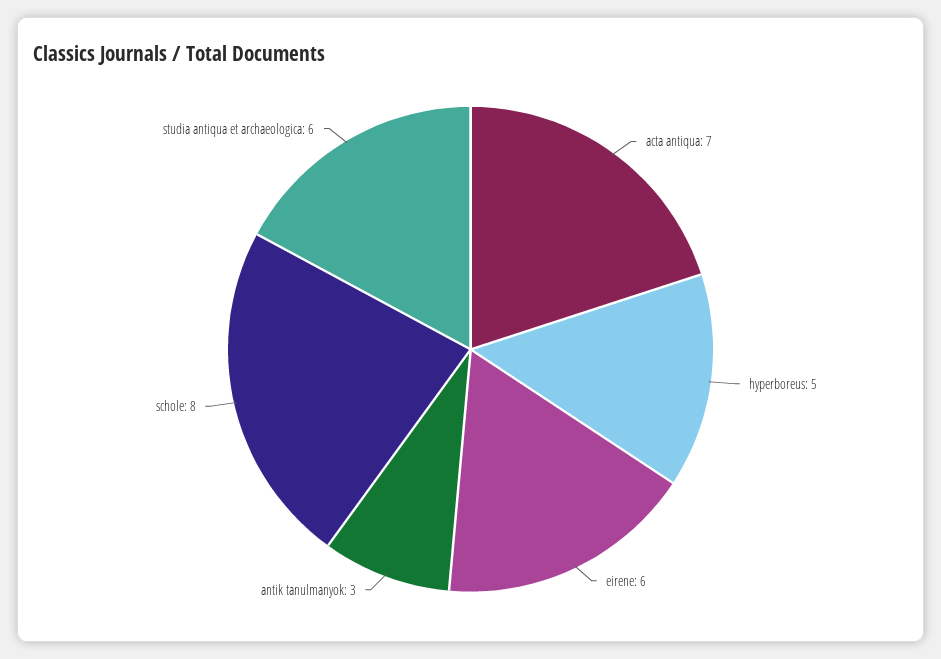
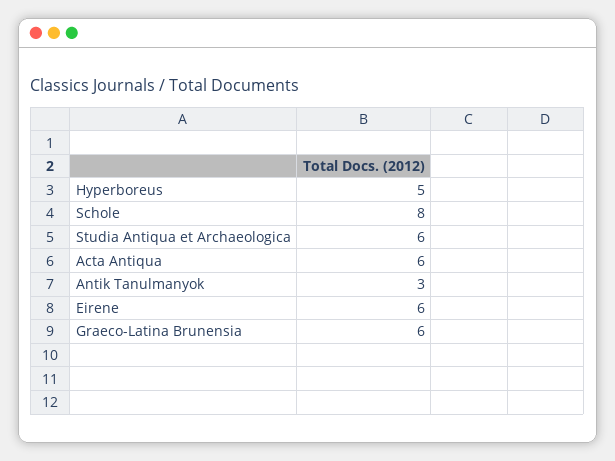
acta antiqua: 7 -> 6
Graeco-Latina Brunensia: none -> 6

